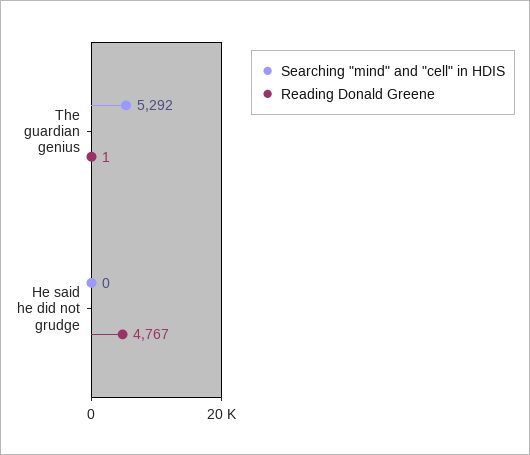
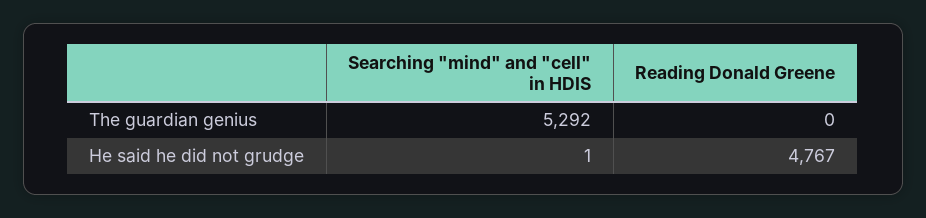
Reading Donald Greene, The guardian genius: 1 -> 0
Searching "mind" and "cell" in HDIS, He said he did not grudge: 0 -> 1

